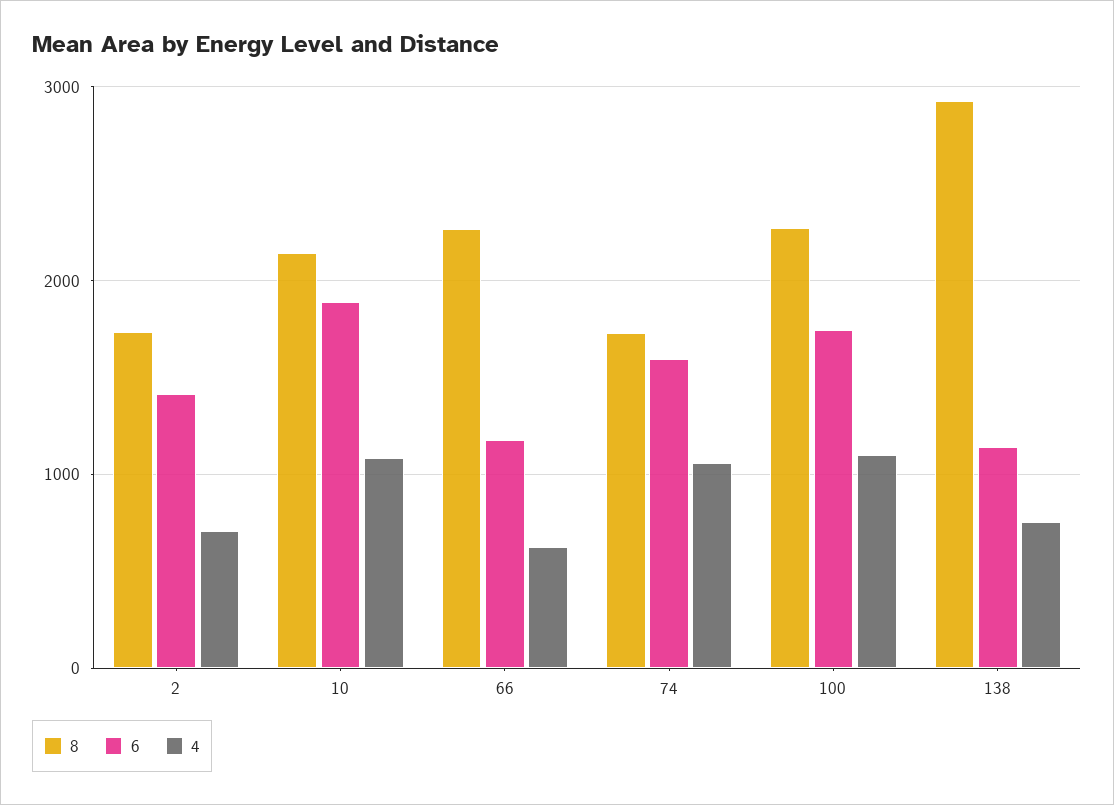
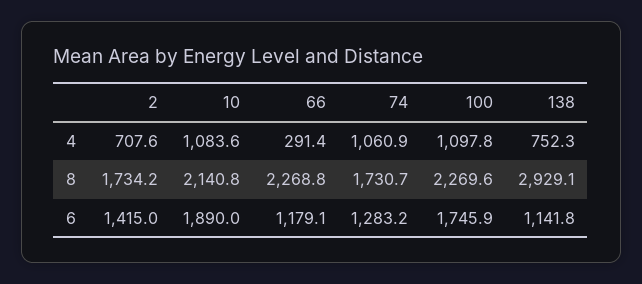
4, 66: 600 -> 291.4
6, 74: 1600 -> 1283.2

